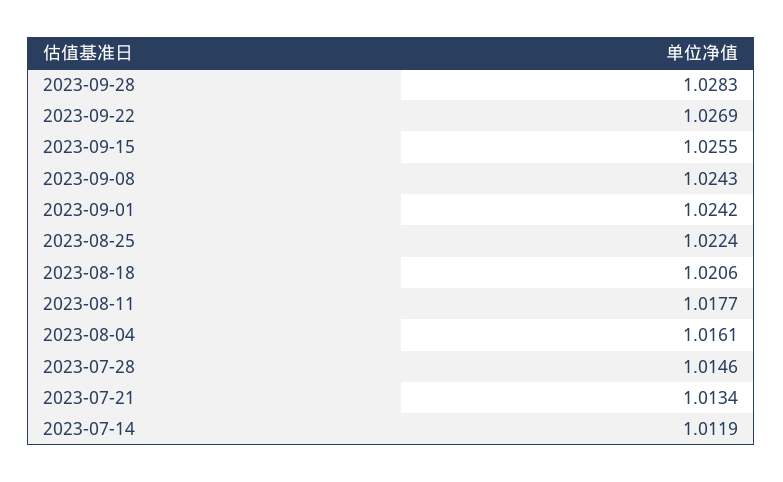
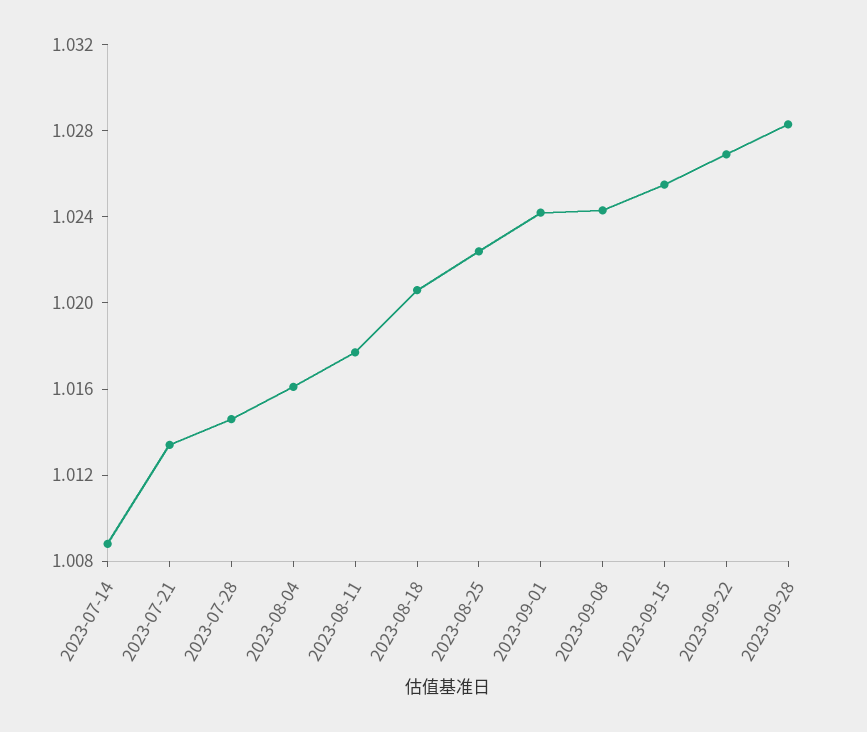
2023-07-14: 1.0119 -> 1.009

